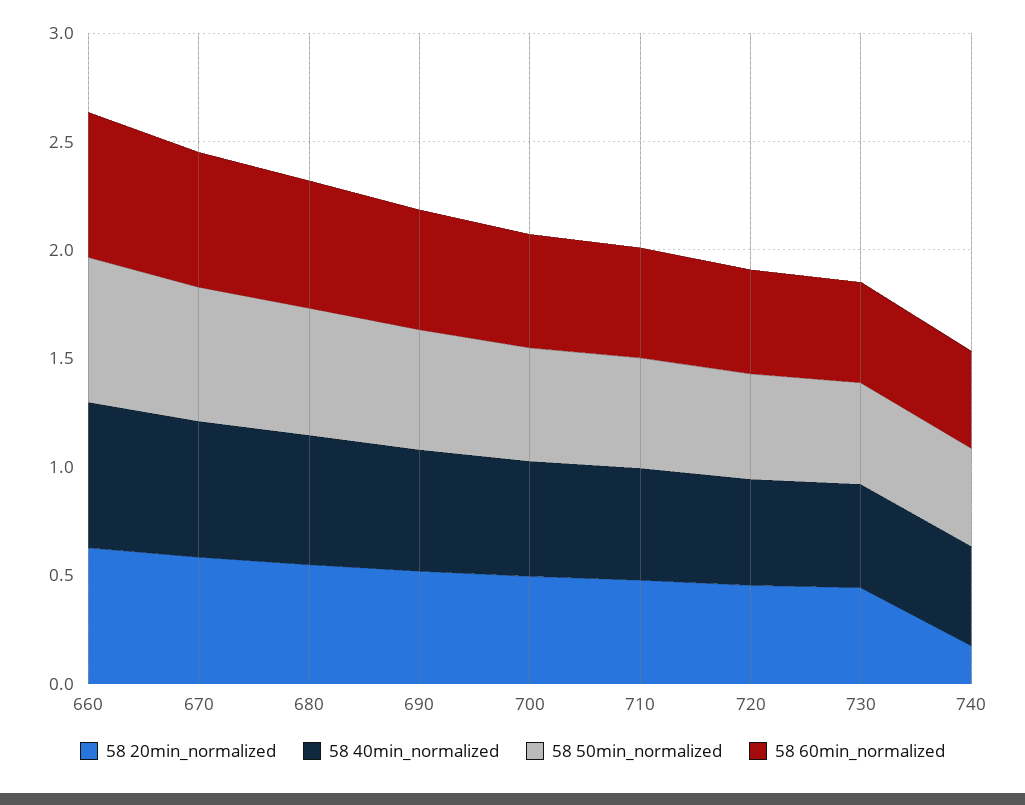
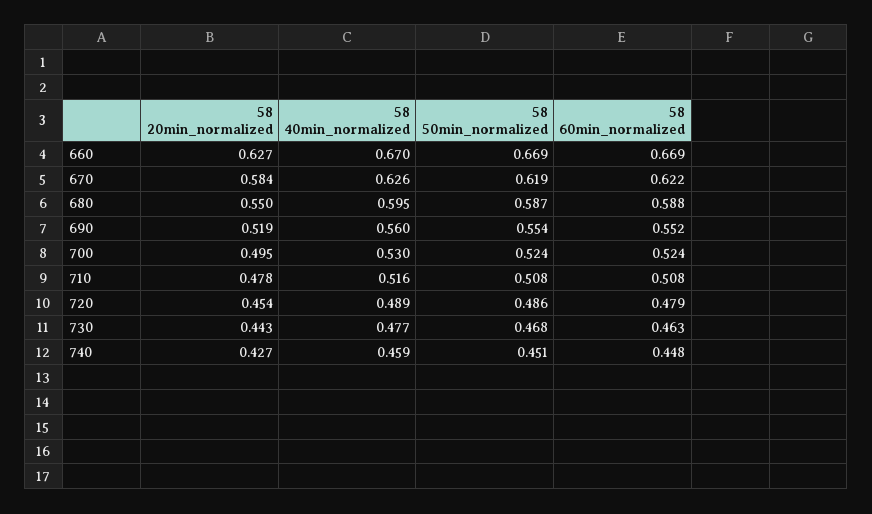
58 20min_normalized, 740: 0.2 -> 0.427

